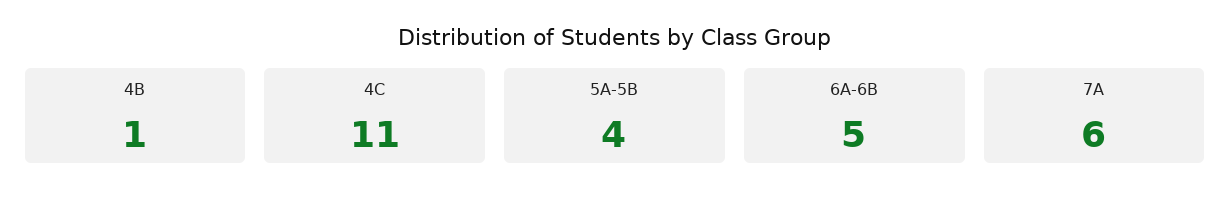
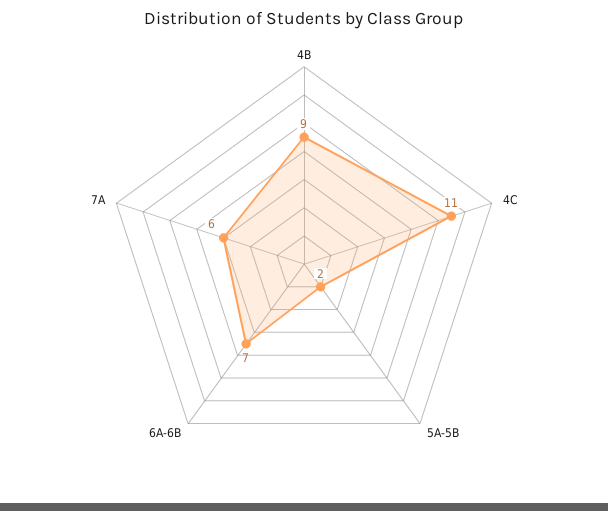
4B: 1 -> 9
5A-5B: 4 -> 2
6A-6B: 5 -> 7

